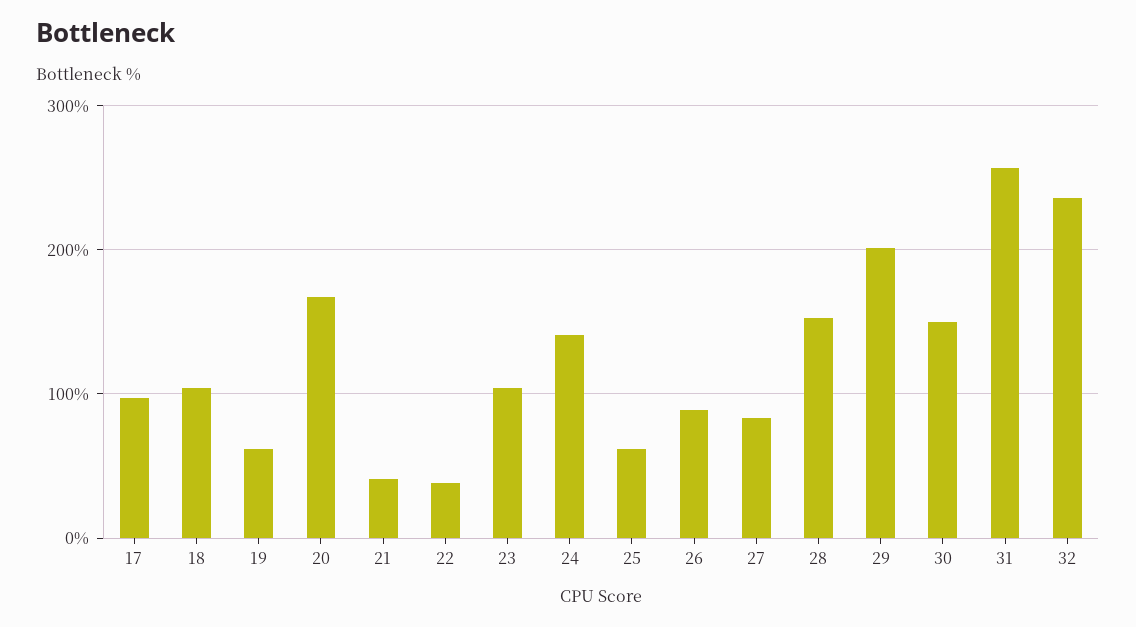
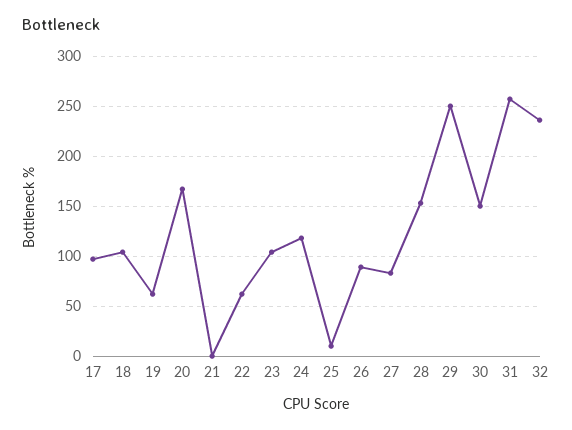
21: 40 -> 0
22: 40 -> 60
24: 140 -> 120
25: 60 -> 10
29: 200 -> 250

